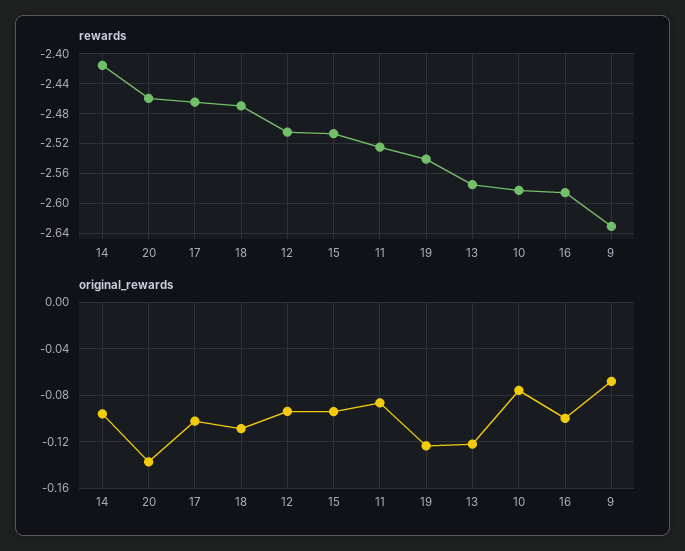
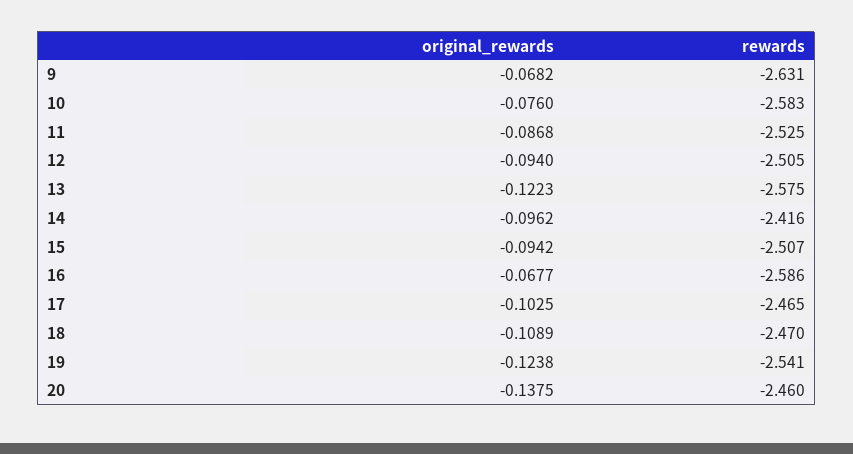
original_rewards, 16: -0.1 -> -0.0677

